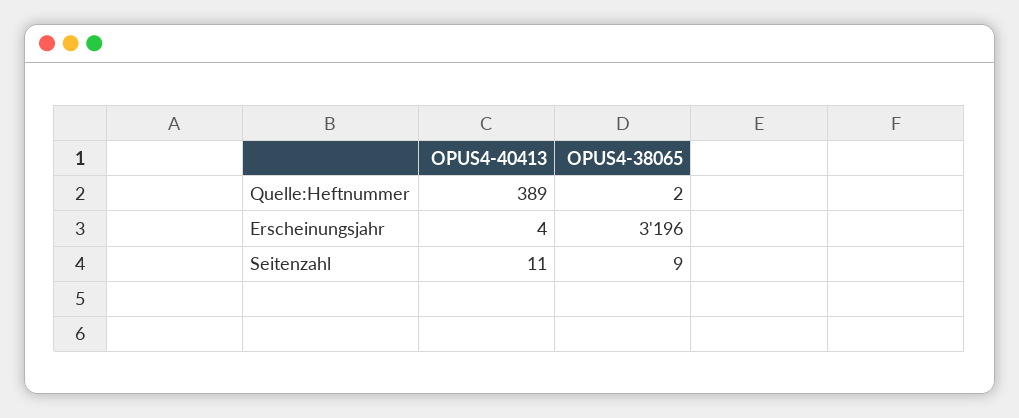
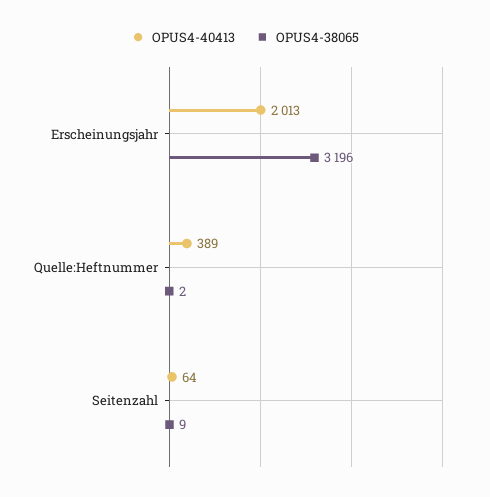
OPUS4-40413, Erscheinungsjahr: 4 -> 2013
OPUS4-40413, Seitenzahl: 11 -> 64

